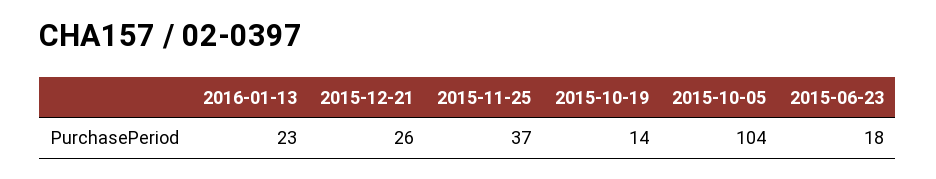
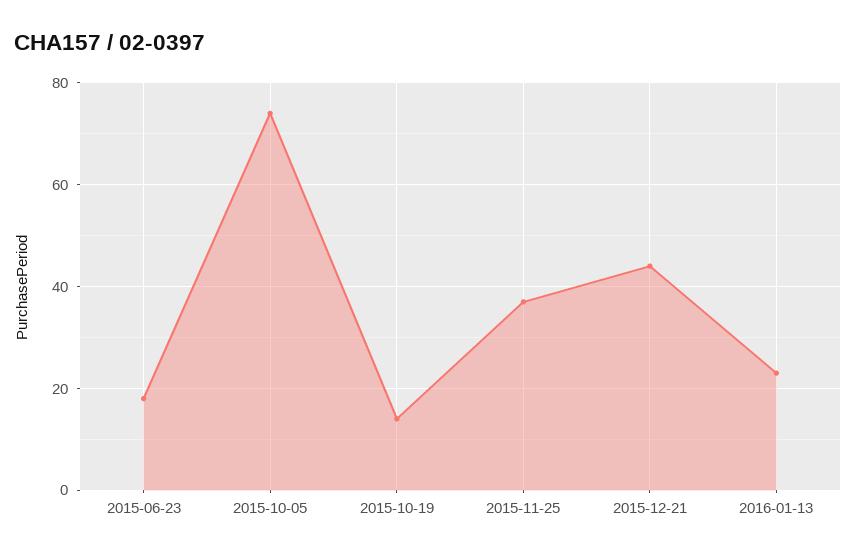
2015-12-21: 26 -> 45
2015-10-05: 104 -> 75

